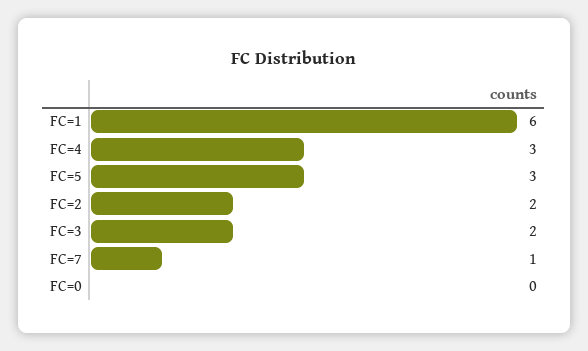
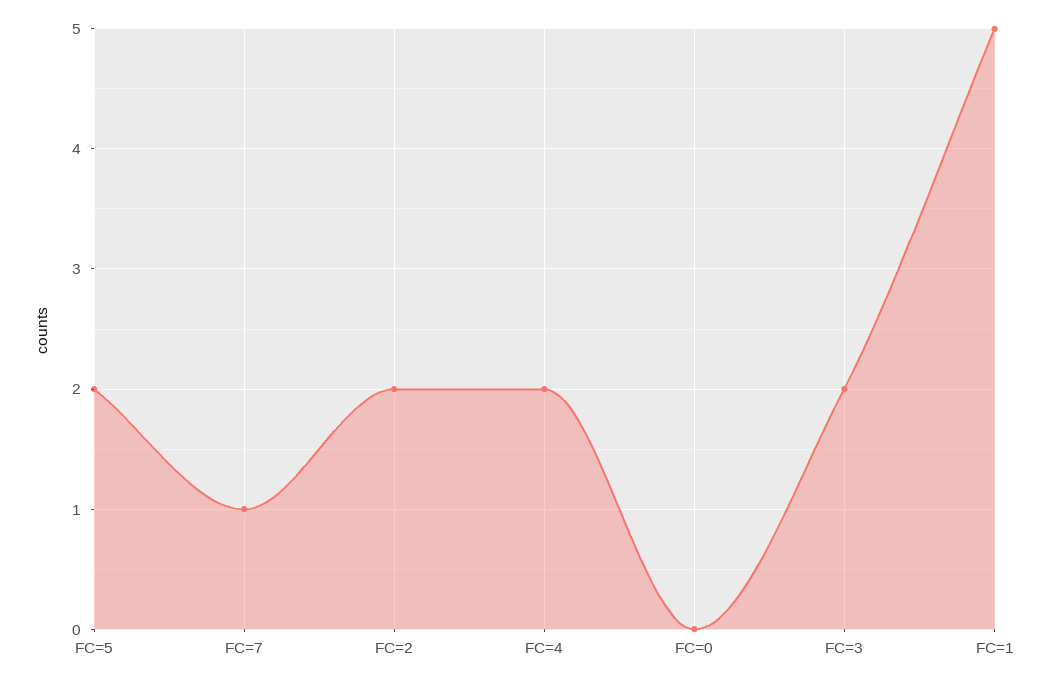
FC=1: 6 -> 5
FC=4: 3 -> 2
FC=5: 3 -> 2

